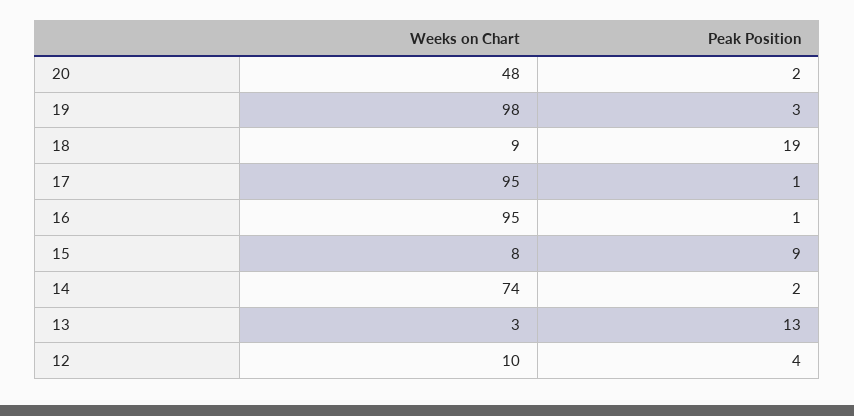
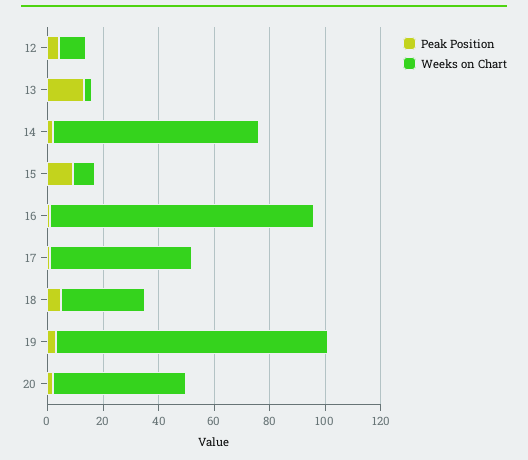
Weeks on Chart, 18: 9 -> 30
Peak Position, 18: 19 -> 5
Weeks on Chart, 17: 95 -> 50

